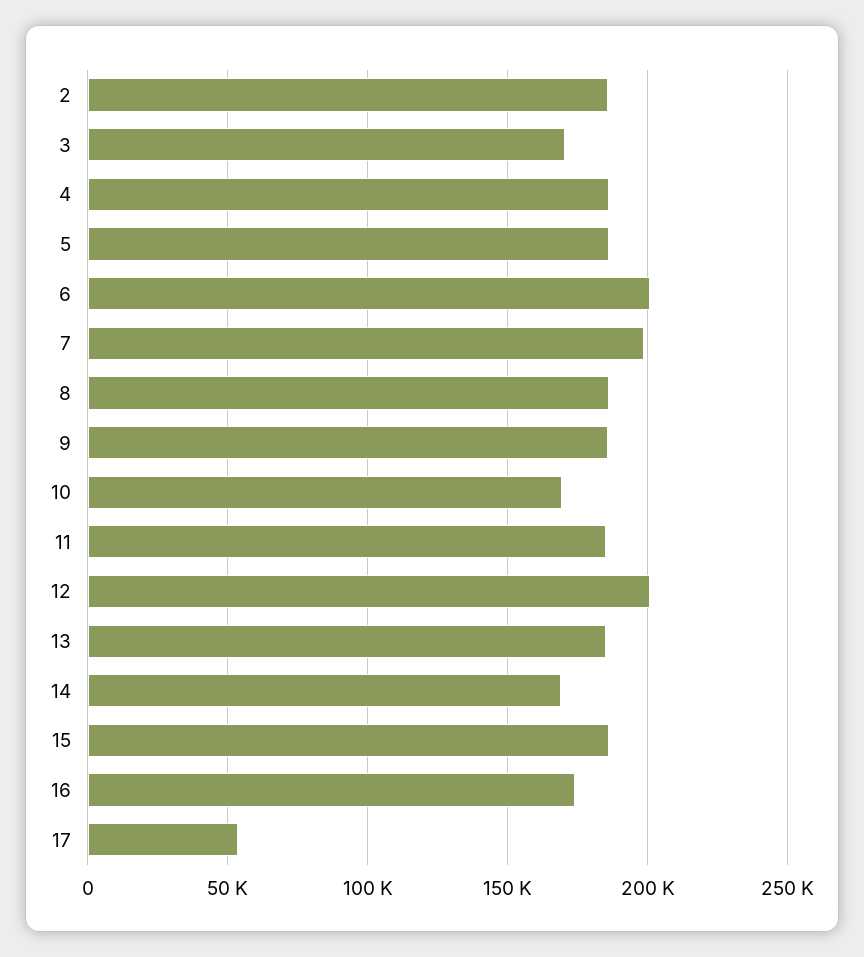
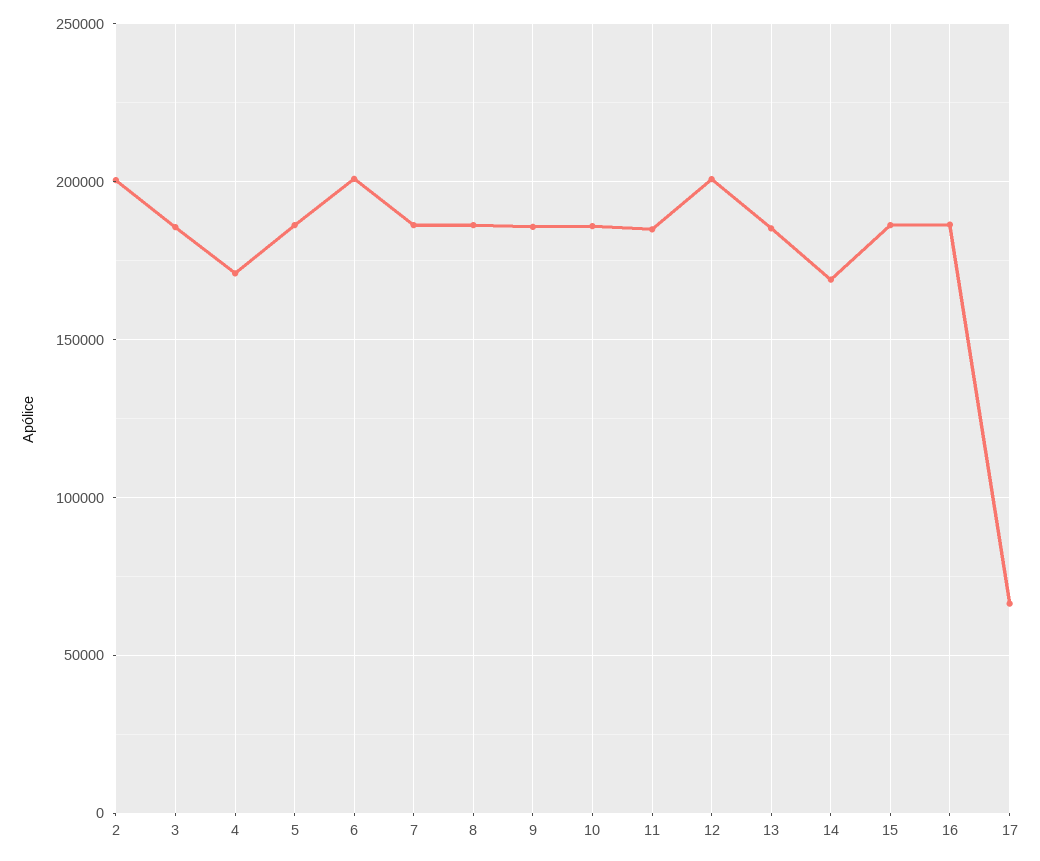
2: 185000 -> 200000
3: 170000 -> 185000
4: 185000 -> 170000
7: 200000 -> 185000
10: 170000 -> 185000
16: 175000 -> 185000
17: 55000 -> 65000

